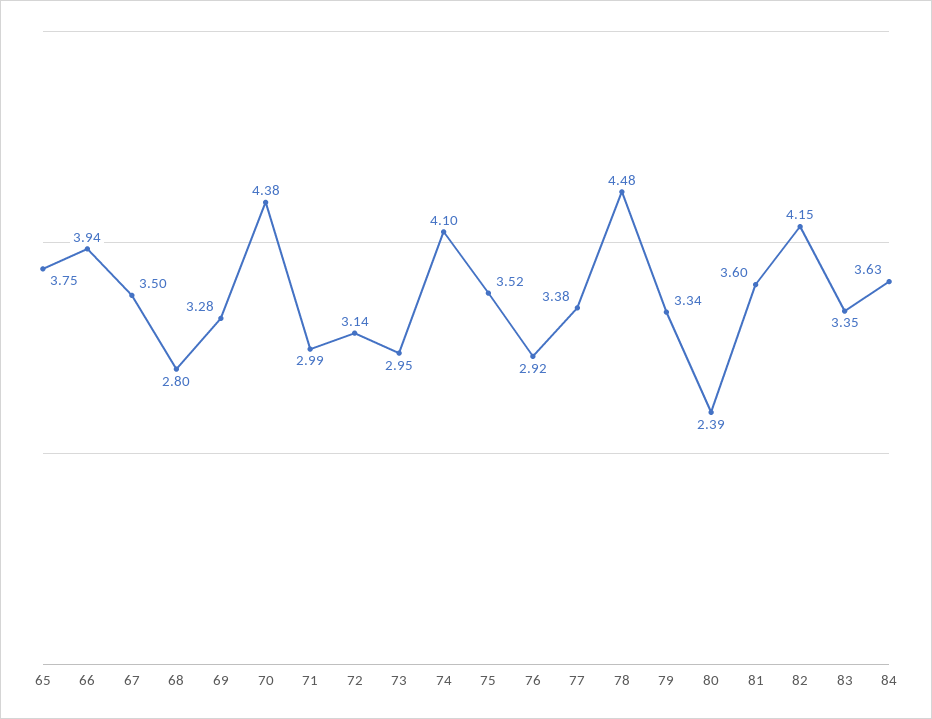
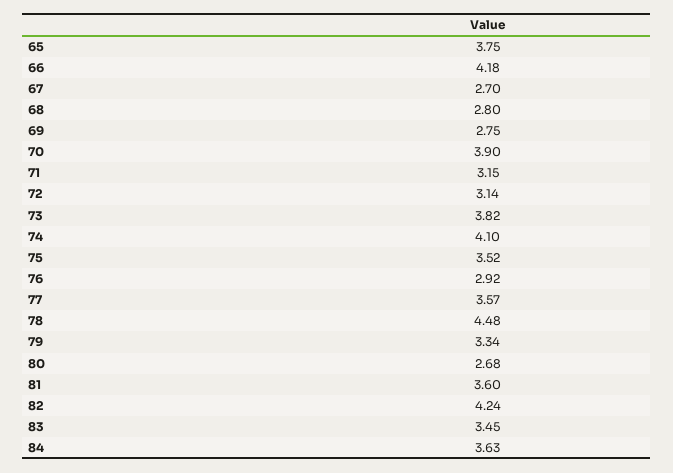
66: 3.94 -> 4.18
67: 3.5 -> 2.7
69: 3.28 -> 2.75
70: 4.38 -> 3.9
71: 2.99 -> 3.15
73: 2.95 -> 3.82
77: 3.38 -> 3.57
80: 2.39 -> 2.68
82: 4.15 -> 4.24
83: 3.35 -> 3.45

